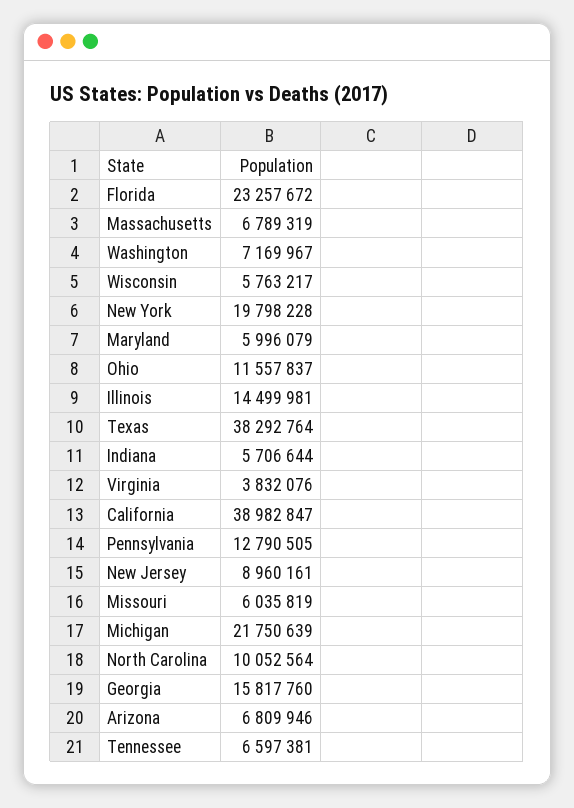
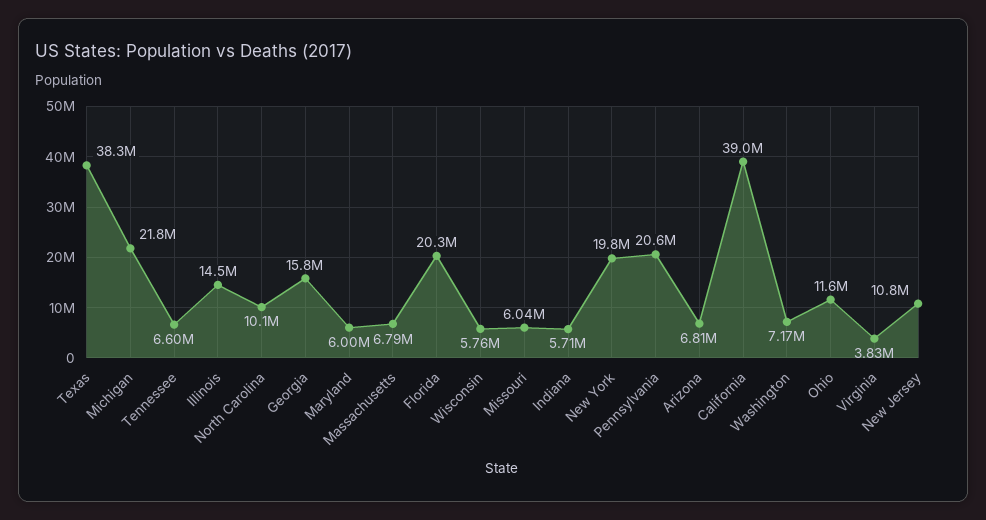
Florida: 23257672 -> 20300000
Pennsylvania: 12790505 -> 20600000
New Jersey: 8960161 -> 10800000

